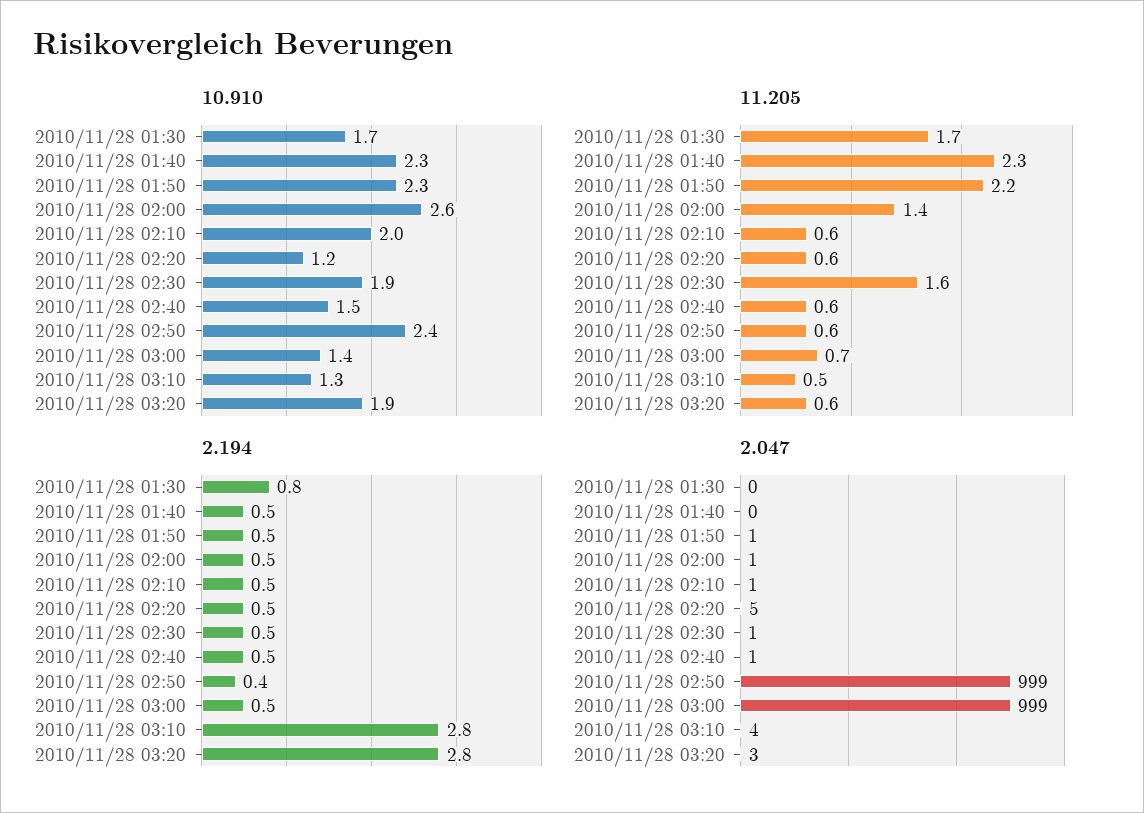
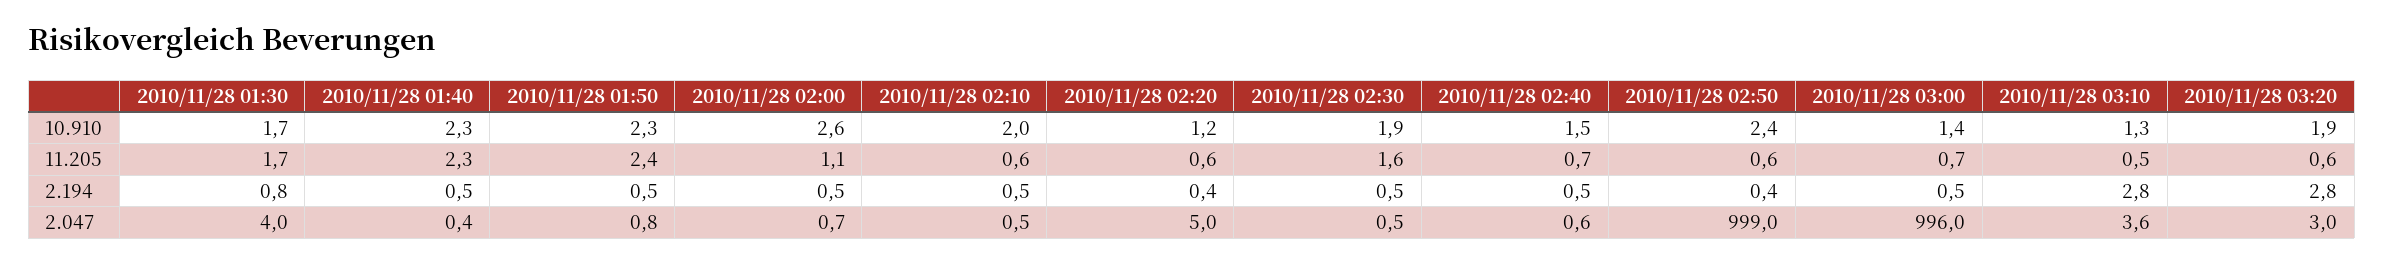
11.205, 2010/11/28 01:50: 2.2 -> 2.4
11.205, 2010/11/28 02:00: 1.4 -> 1.1
11.205, 2010/11/28 02:40: 0.6 -> 0.7
2.194, 2010/11/28 02:20: 0.5 -> 0.4
2.047, 2010/11/28 01:30: 0 -> 4
2.047, 2010/11/28 03:00: 999 -> 996

